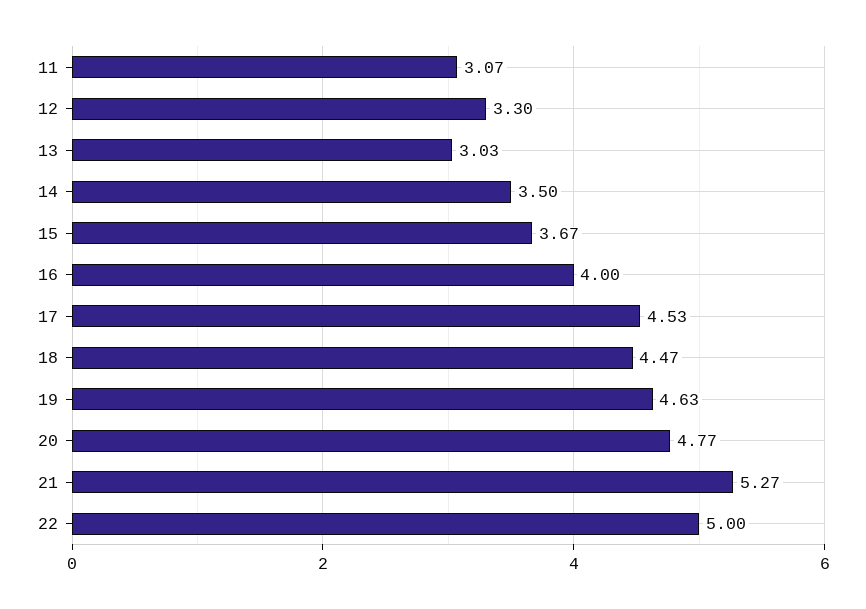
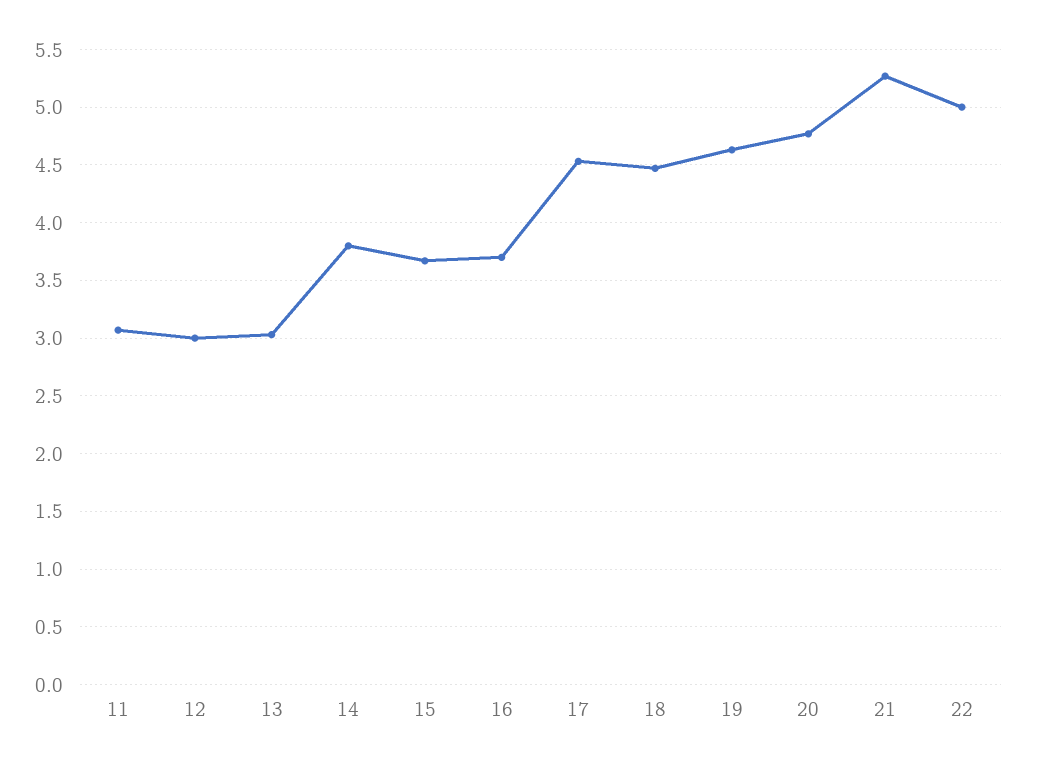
12: 3.3 -> 3
14: 3.5 -> 3.8
16: 4 -> 3.7

